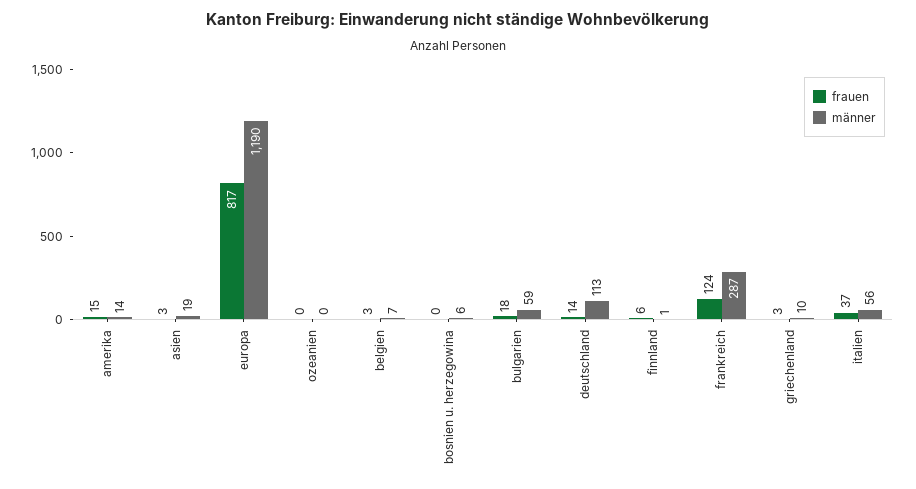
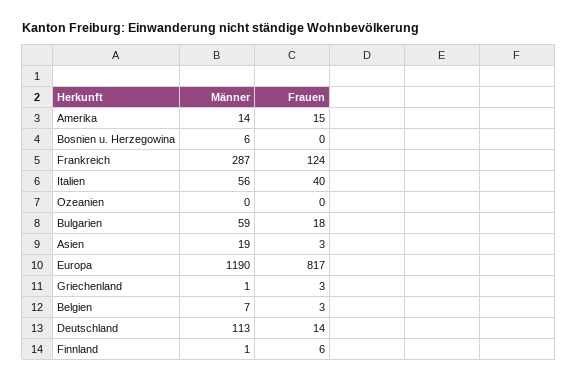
männer, griechenland: 10 -> 1
frauen, italien: 37 -> 40

